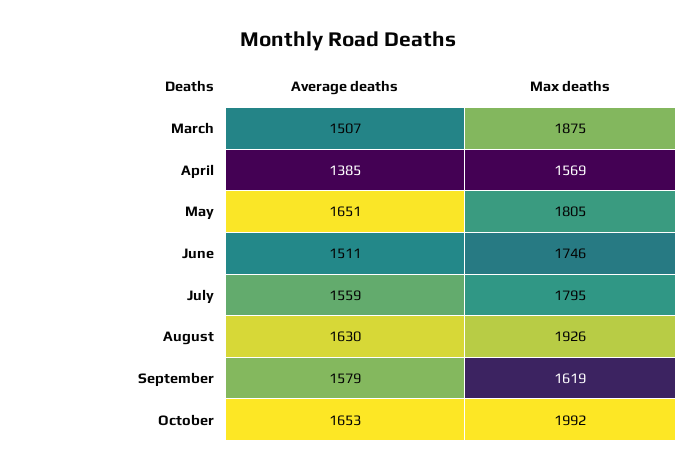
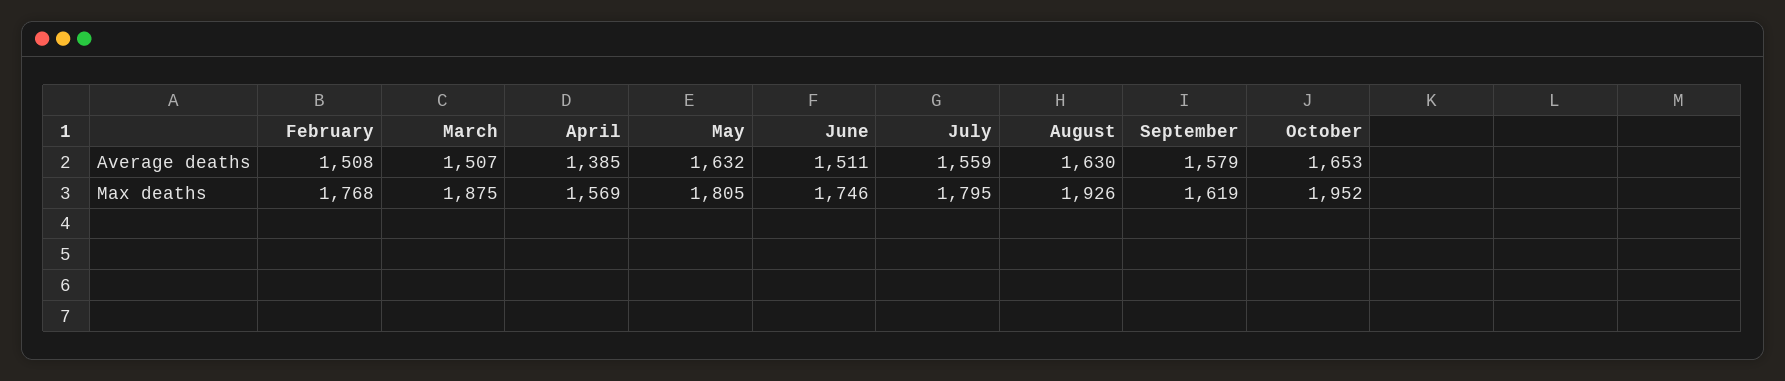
Average deaths, May: 1651 -> 1632
Max deaths, October: 1992 -> 1952
Average deaths, February: none -> 1508
Max deaths, February: none -> 1768

